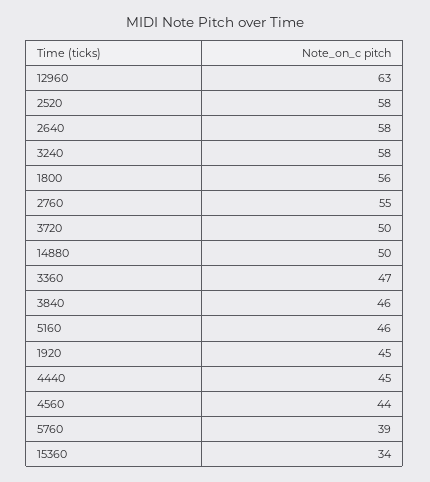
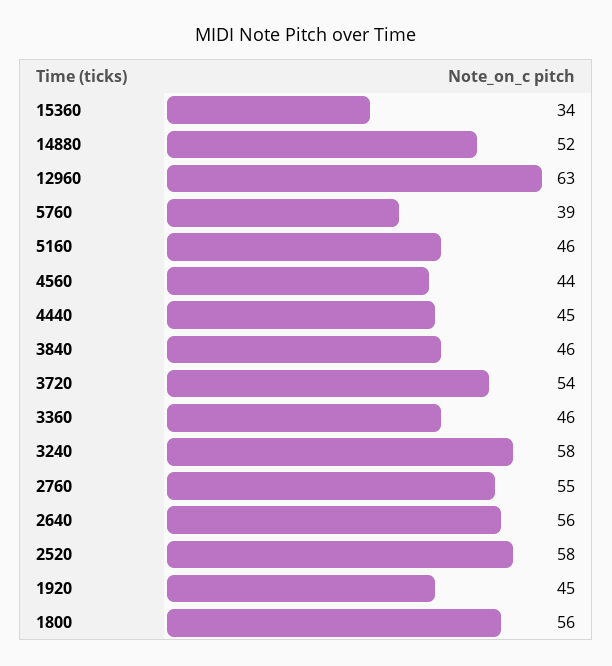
2640: 58 -> 56
3720: 50 -> 54
14880: 50 -> 52
3360: 47 -> 46

